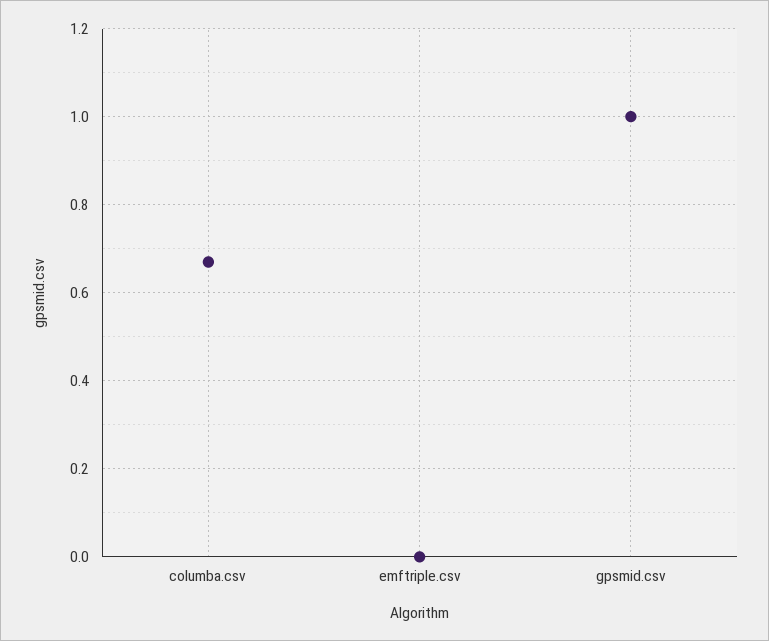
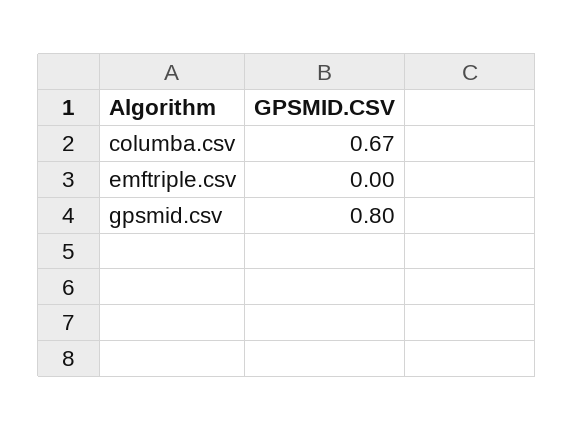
gpsmid.csv: 1 -> 0.8

